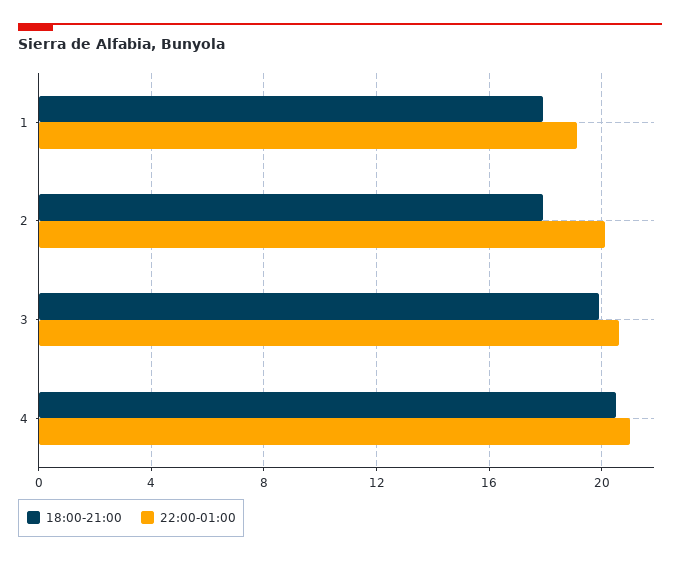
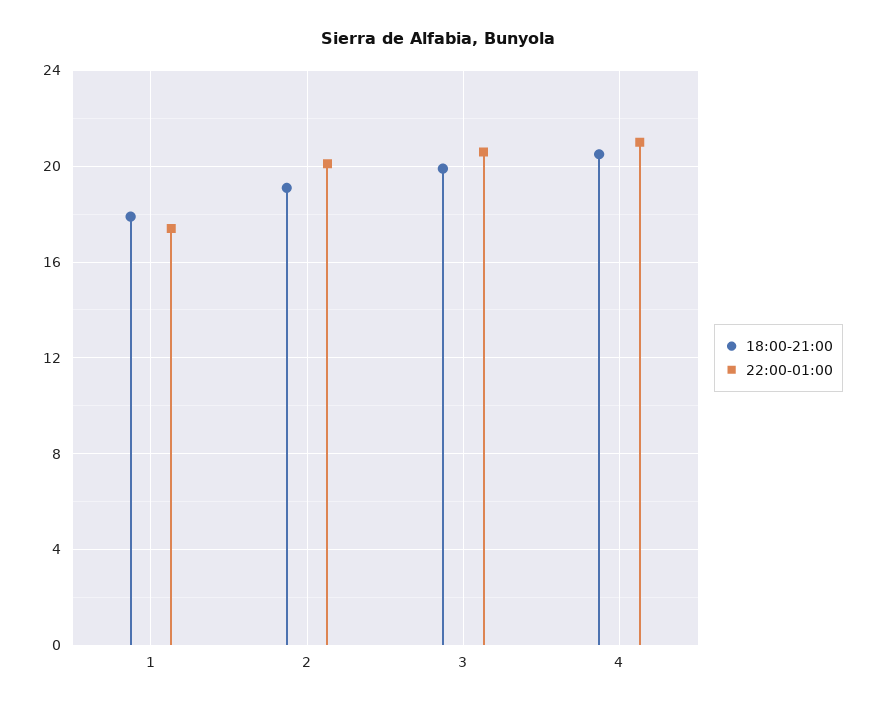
22:00-01:00, 1: 19 -> 17.5
18:00-21:00, 2: 18 -> 19

